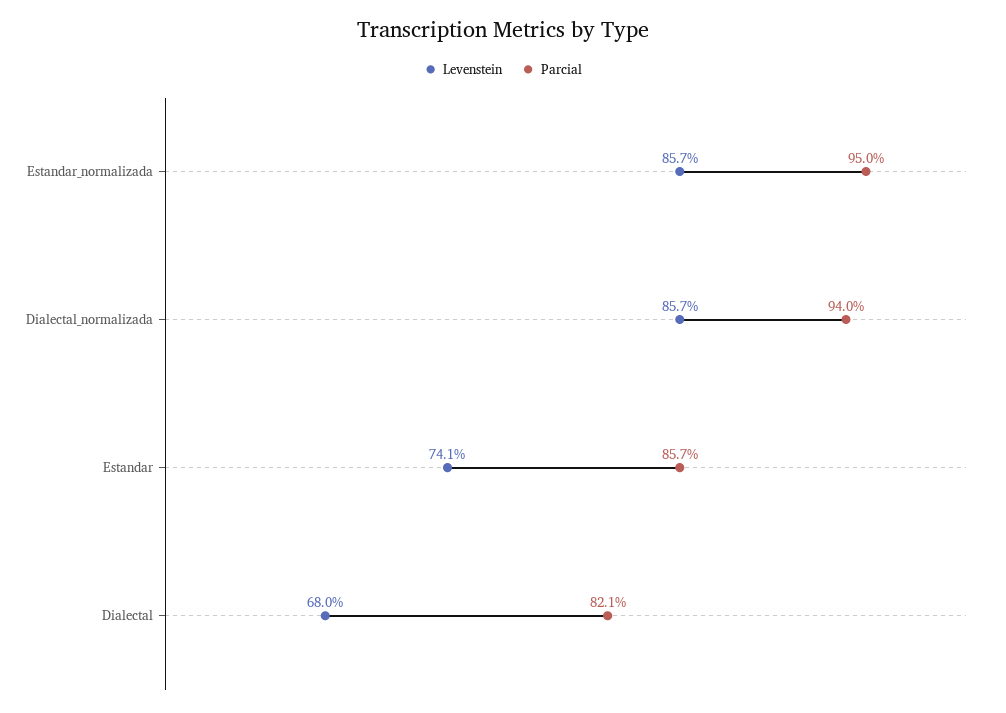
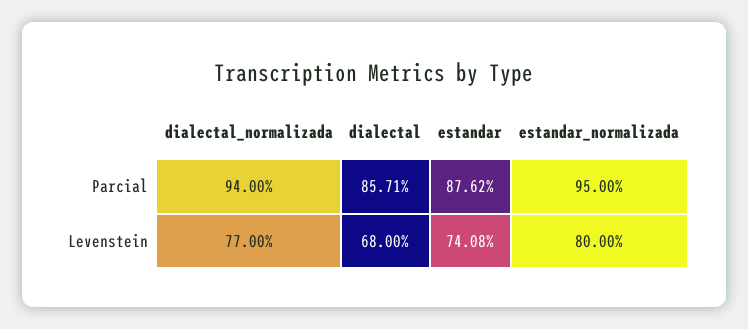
Levenstein, Estandar_normalizada: 85.7 -> 80
Levenstein, Dialectal_normalizada: 85.7 -> 77
Parcial, Estandar: 85.7 -> 87.62
Parcial, Dialectal: 82.1 -> 85.71

